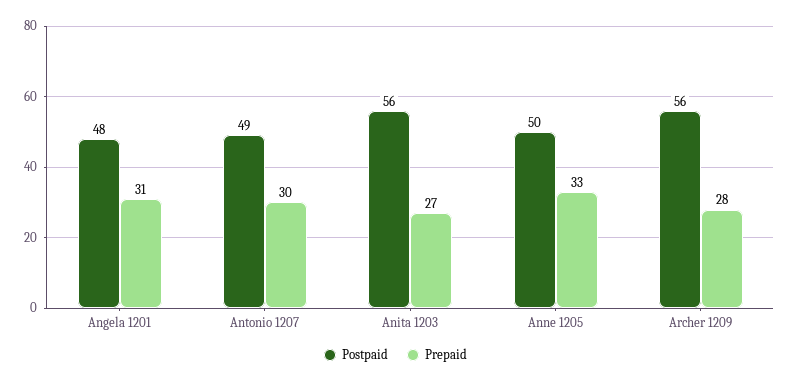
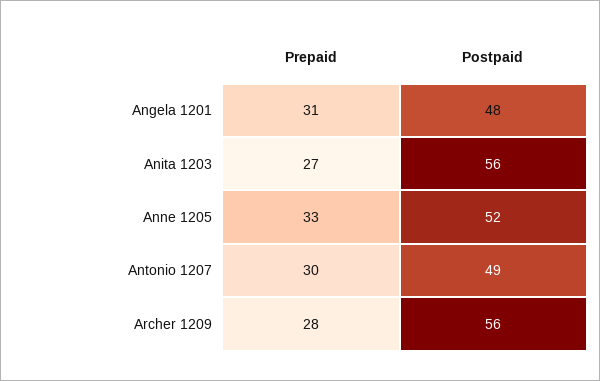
Postpaid, Anne 1205: 50 -> 52

